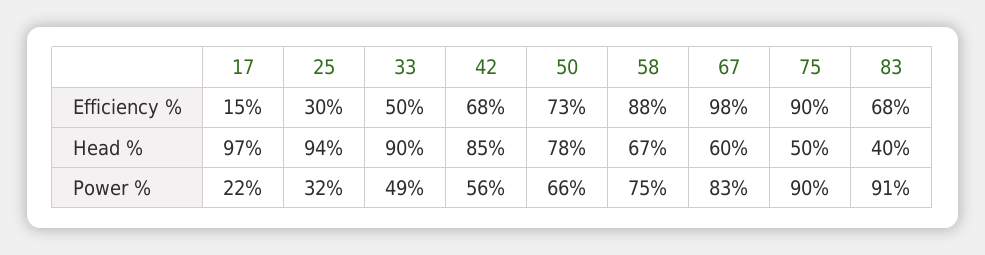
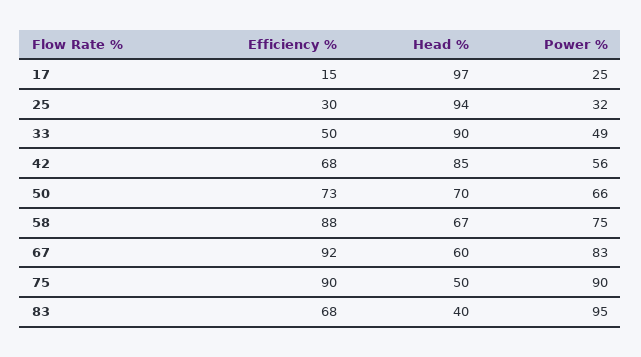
67, Efficiency %: 98 -> 92
50, Head %: 78 -> 70
17, Power %: 22 -> 25
83, Power %: 91 -> 95

